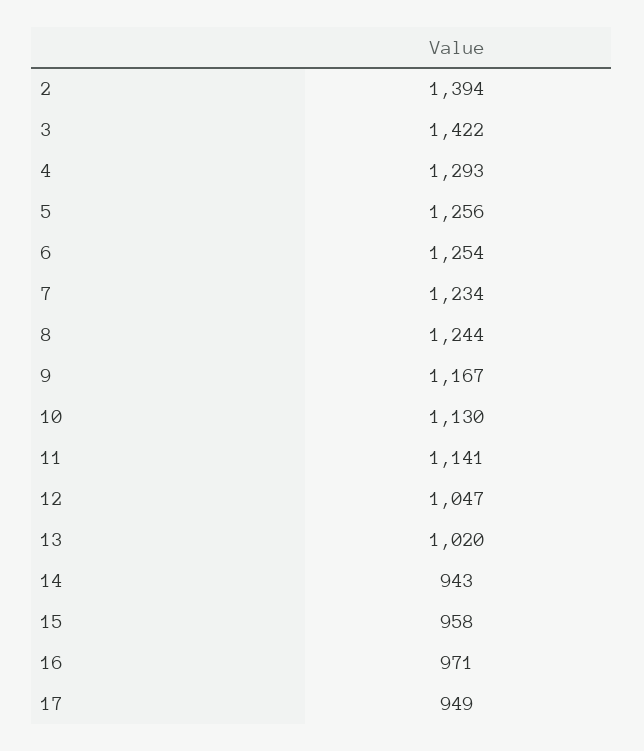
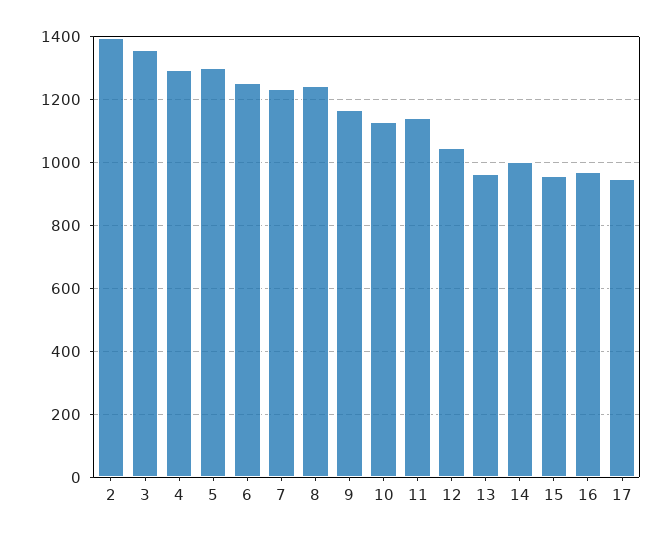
3: 1422 -> 1360
5: 1256 -> 1300
13: 1020 -> 960
14: 943 -> 1000

